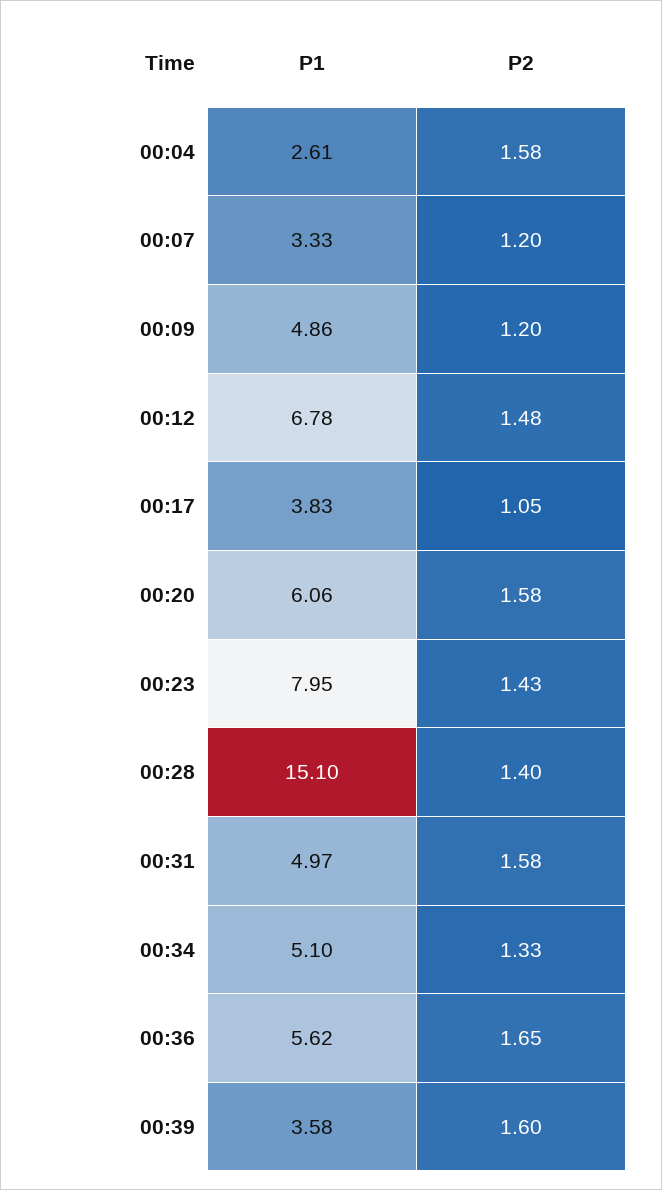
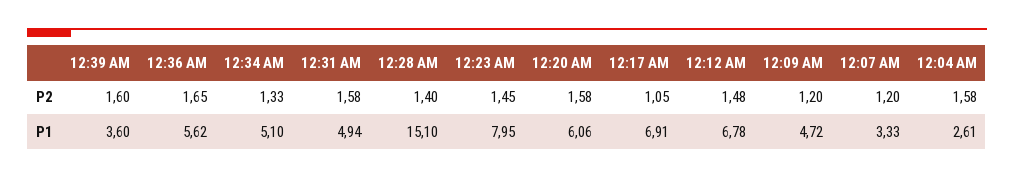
P1, 00:09: 4.86 -> 4.72
P1, 00:17: 3.83 -> 6.91
P2, 00:23: 1.43 -> 1.45
P1, 00:31: 4.97 -> 4.94
P1, 00:39: 3.58 -> 3.6

